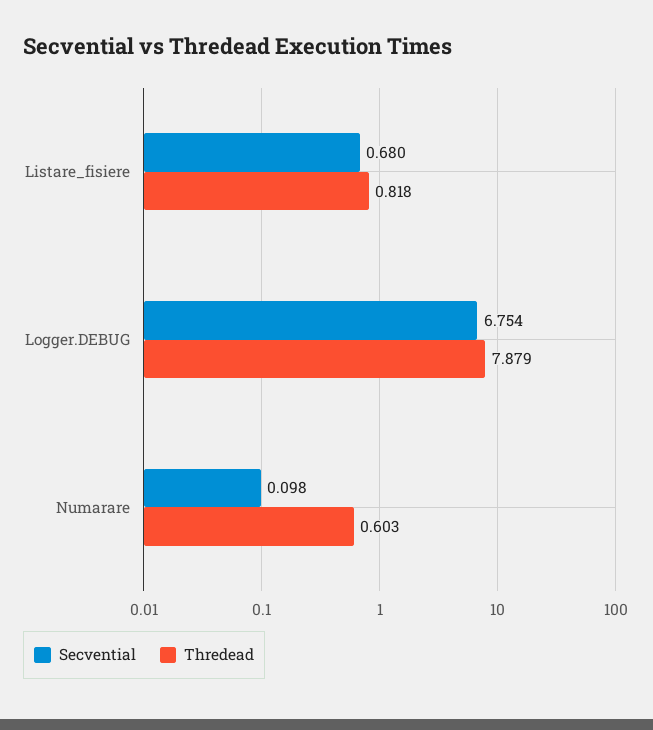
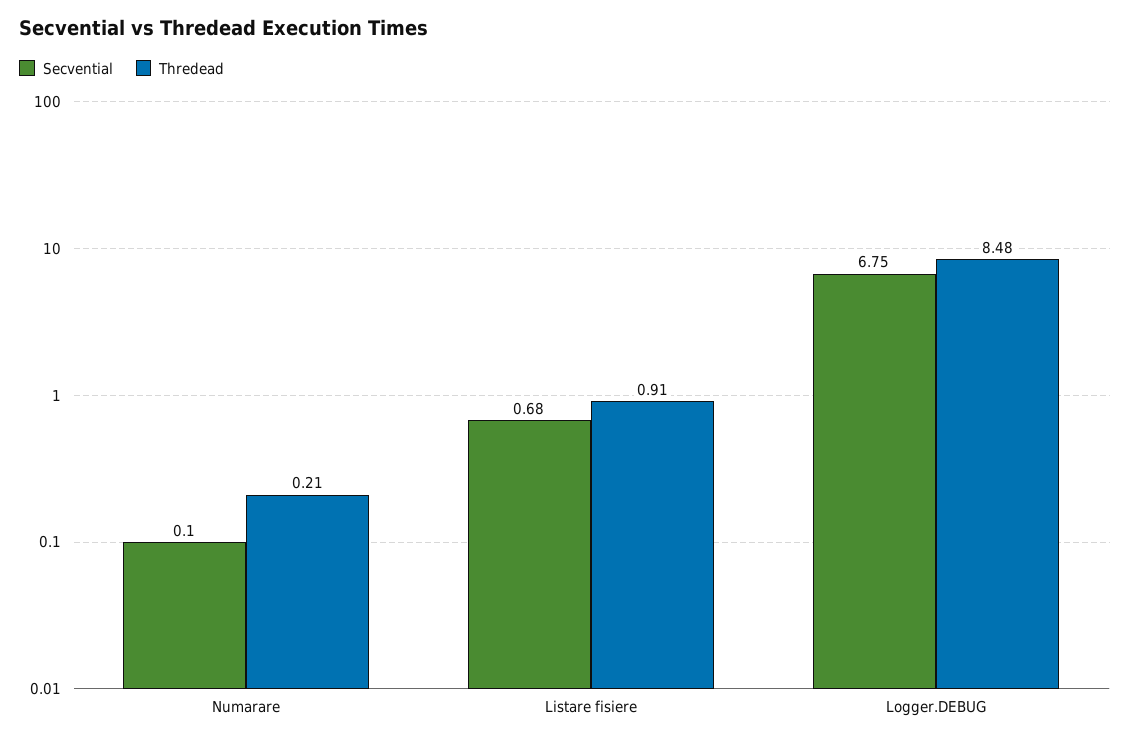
Thredead, Listare_fisiere: 0.818 -> 0.91
Thredead, Logger.DEBUG: 7.879 -> 8.48
Thredead, Numarare: 0.603 -> 0.21

